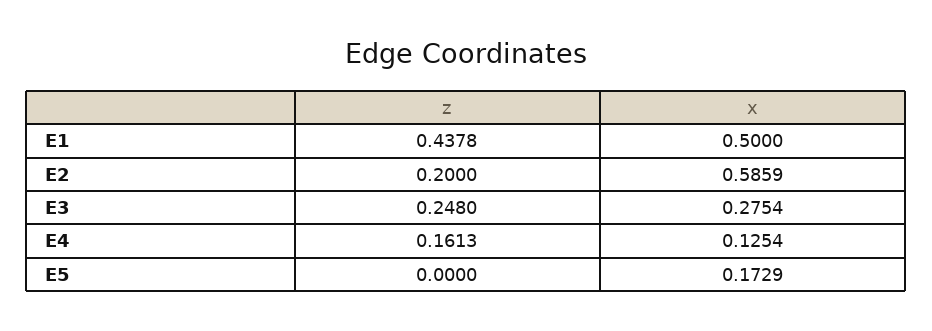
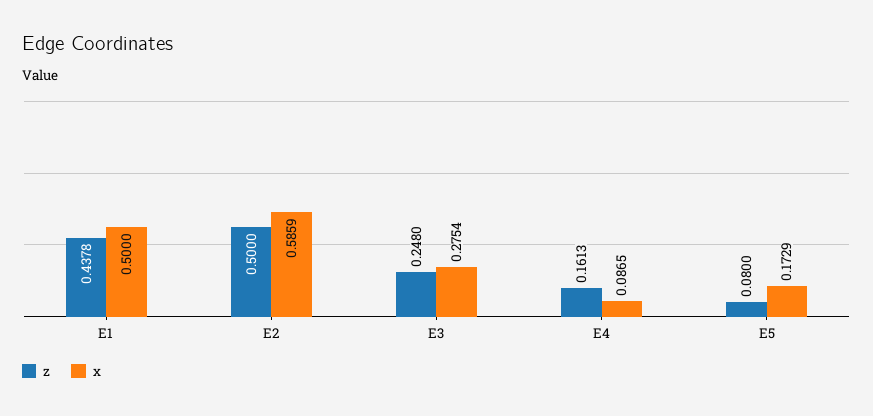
z, E2: 0.2 -> 0.5
x, E4: 0.1254 -> 0.0865
z, E5: 0 -> 0.08

